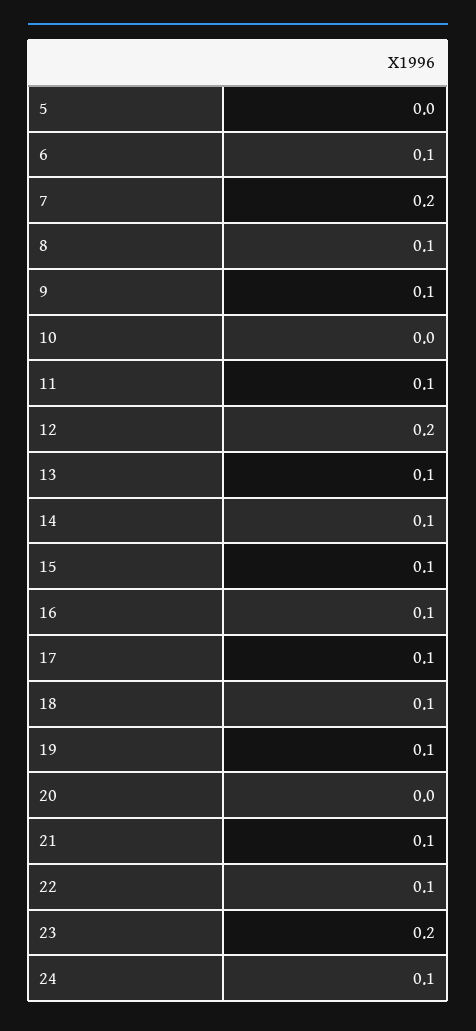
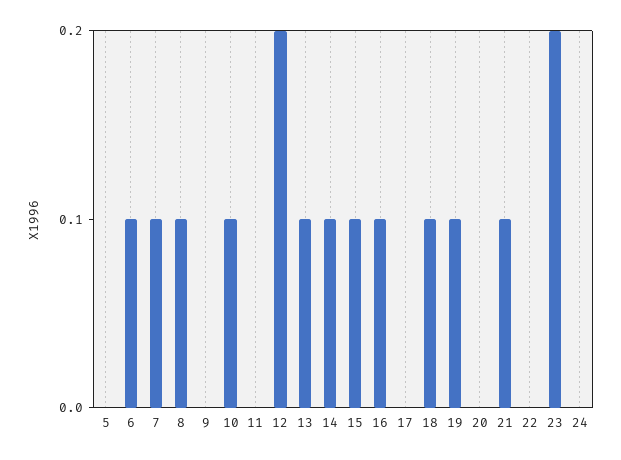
7: 0.2 -> 0.1
9: 0.1 -> 0
10: 0 -> 0.1
11: 0.1 -> 0
17: 0.1 -> 0
22: 0.1 -> 0
24: 0.1 -> 0

